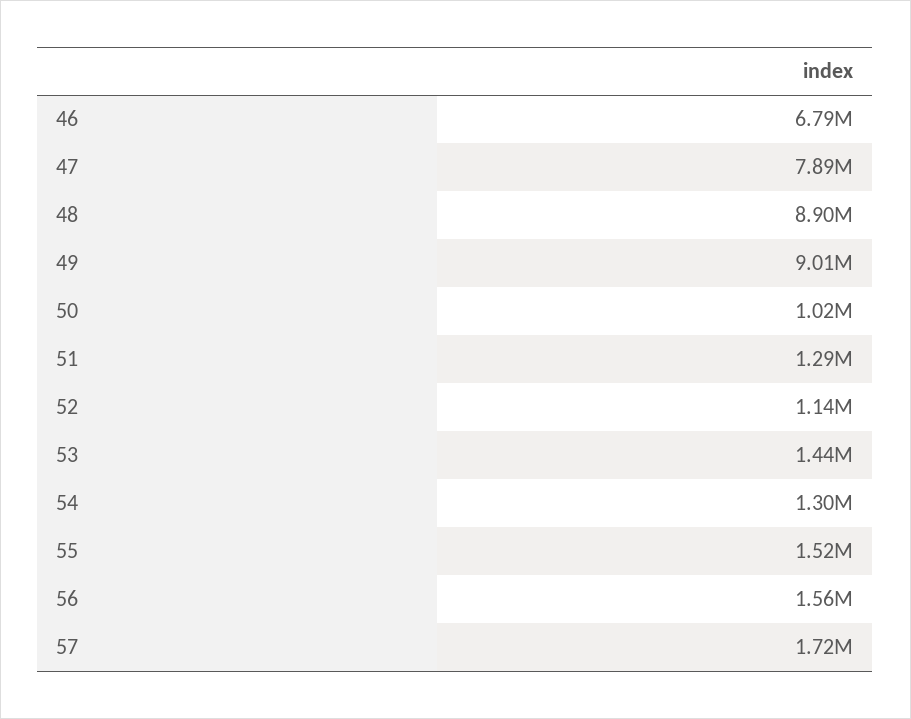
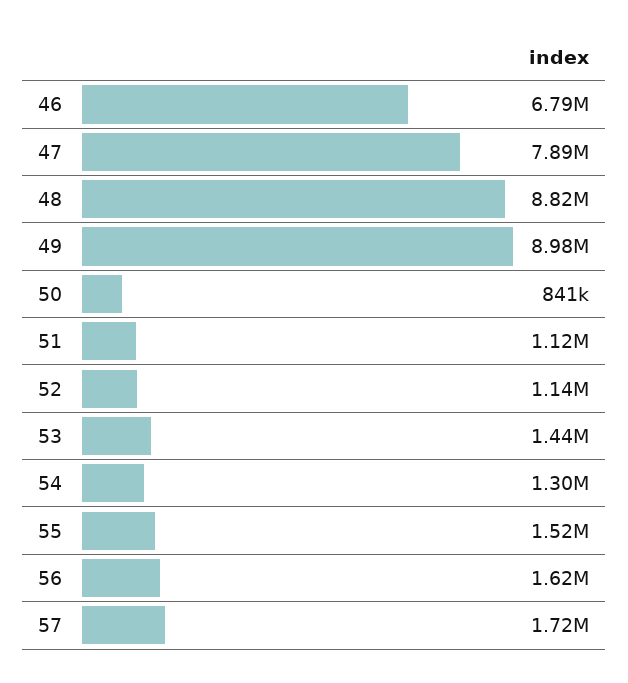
48: 8900000 -> 8820000
49: 9010000 -> 8980000
50: 1020000 -> 841000
51: 1290000 -> 1120000
56: 1560000 -> 1620000

